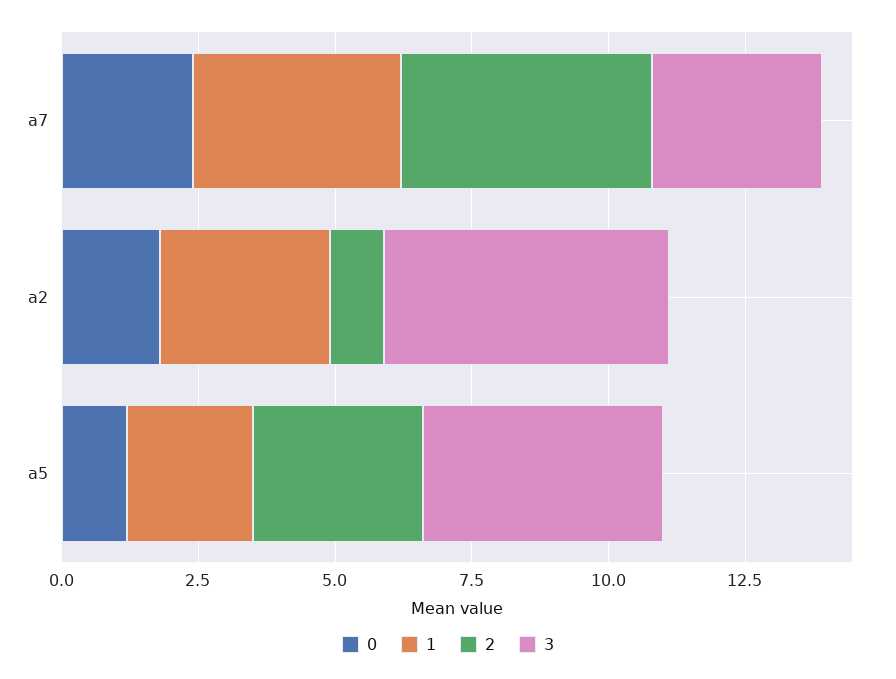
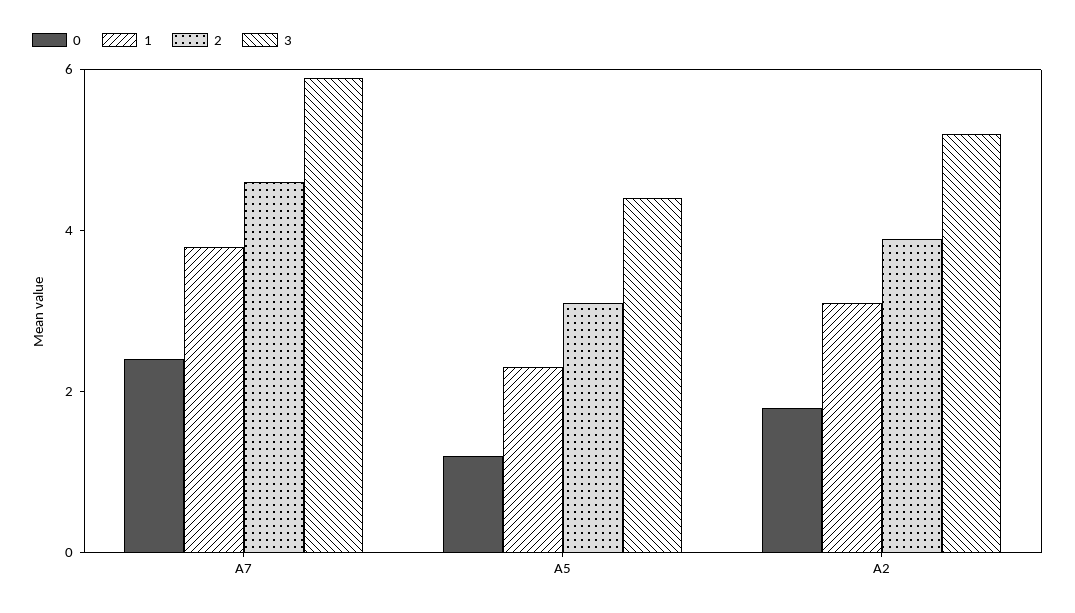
3, a7: 3 -> 6
2, a2: 1 -> 4

